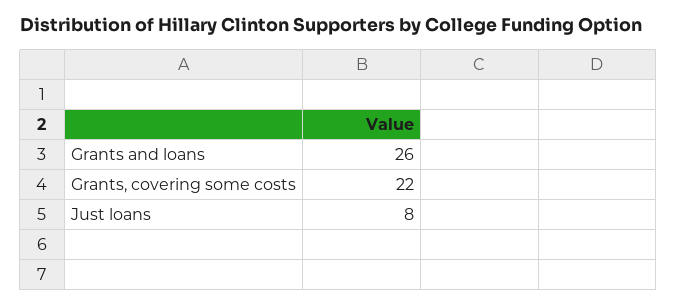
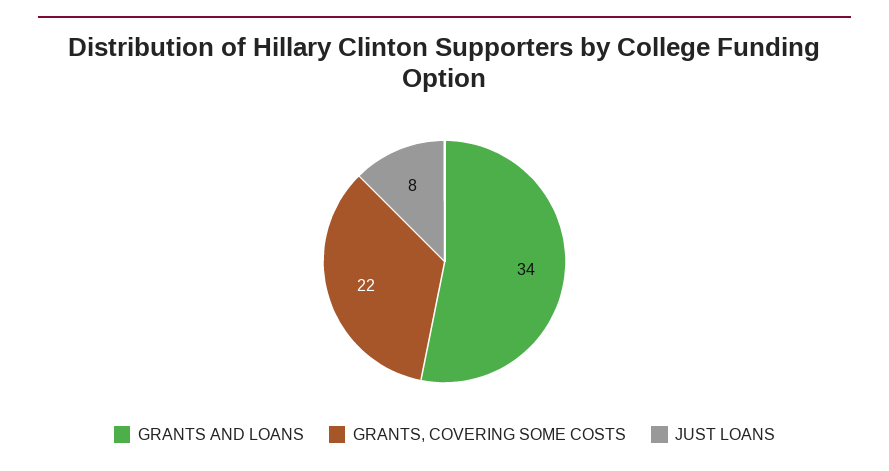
Grants and loans: 26 -> 34

